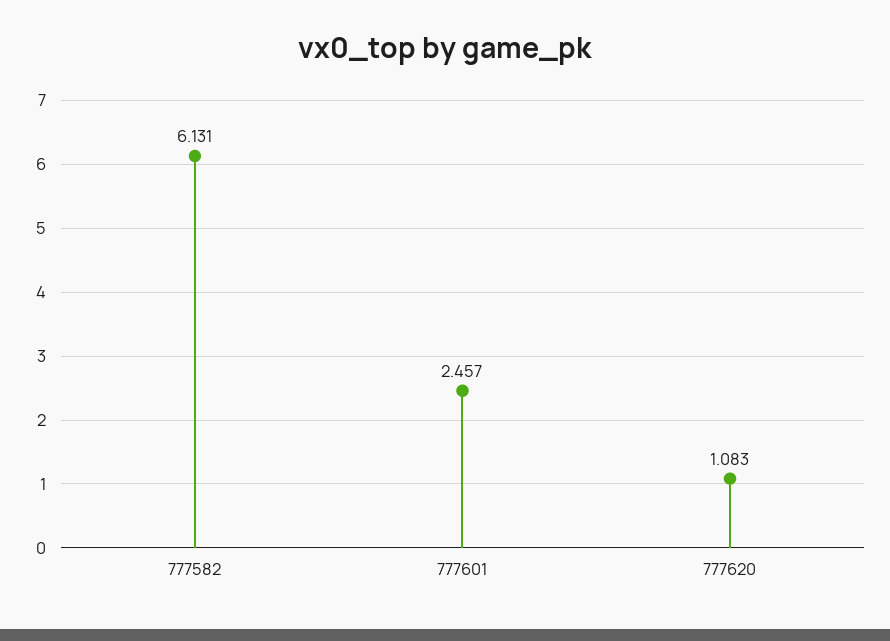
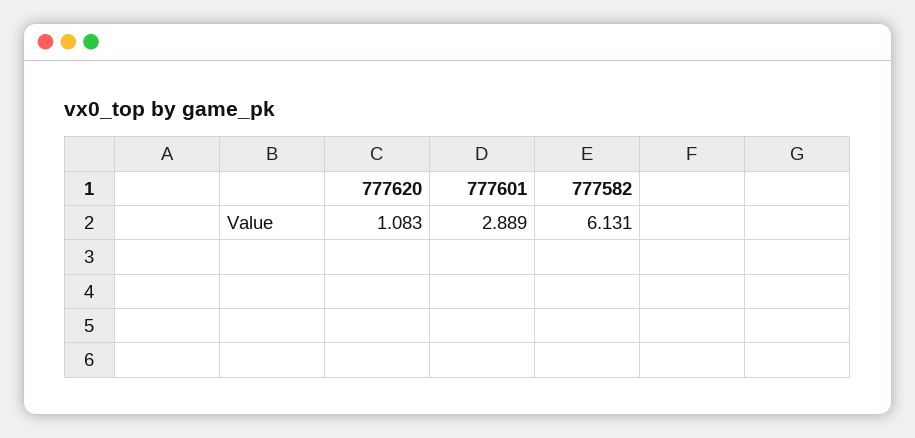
777601: 2.457 -> 2.889

